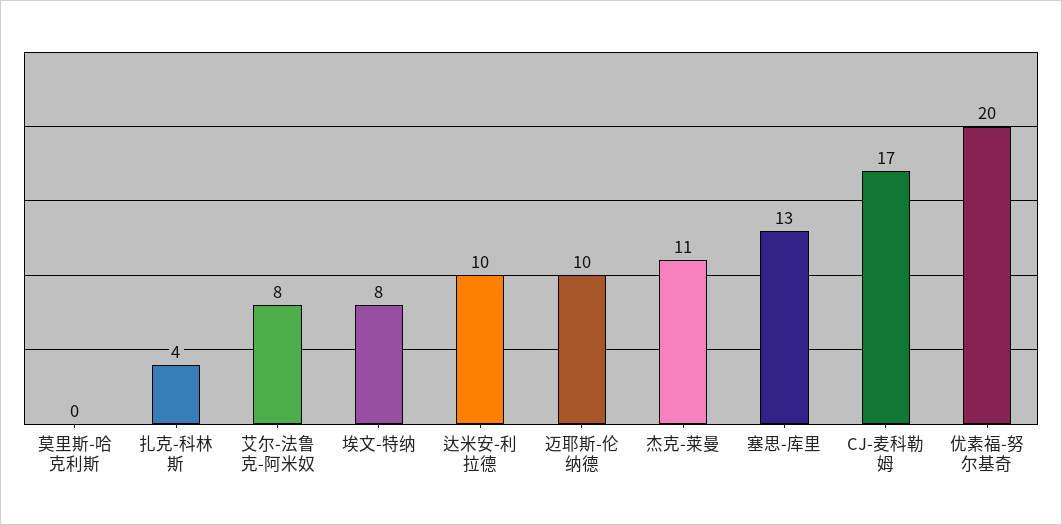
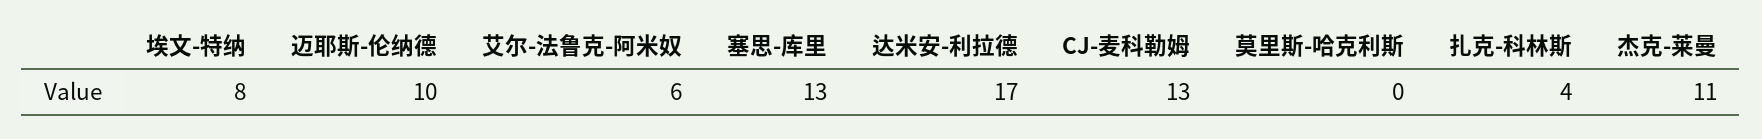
艾尔-法鲁克-阿米奴: 8 -> 6
达米安-利拉德: 10 -> 17
CJ-麦科勒姆: 17 -> 13
优素福-努尔基奇: 20 -> none

